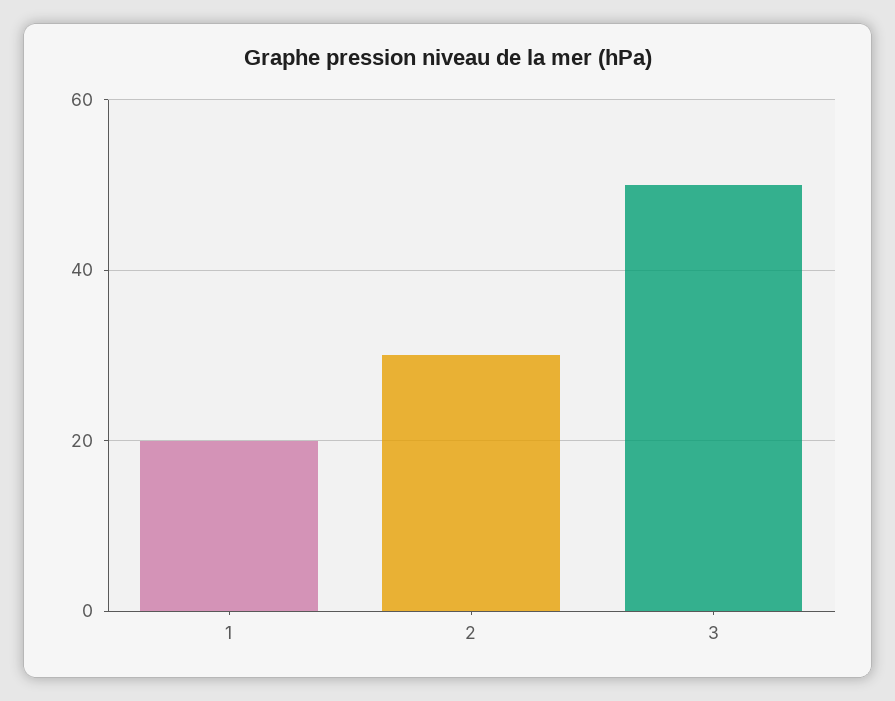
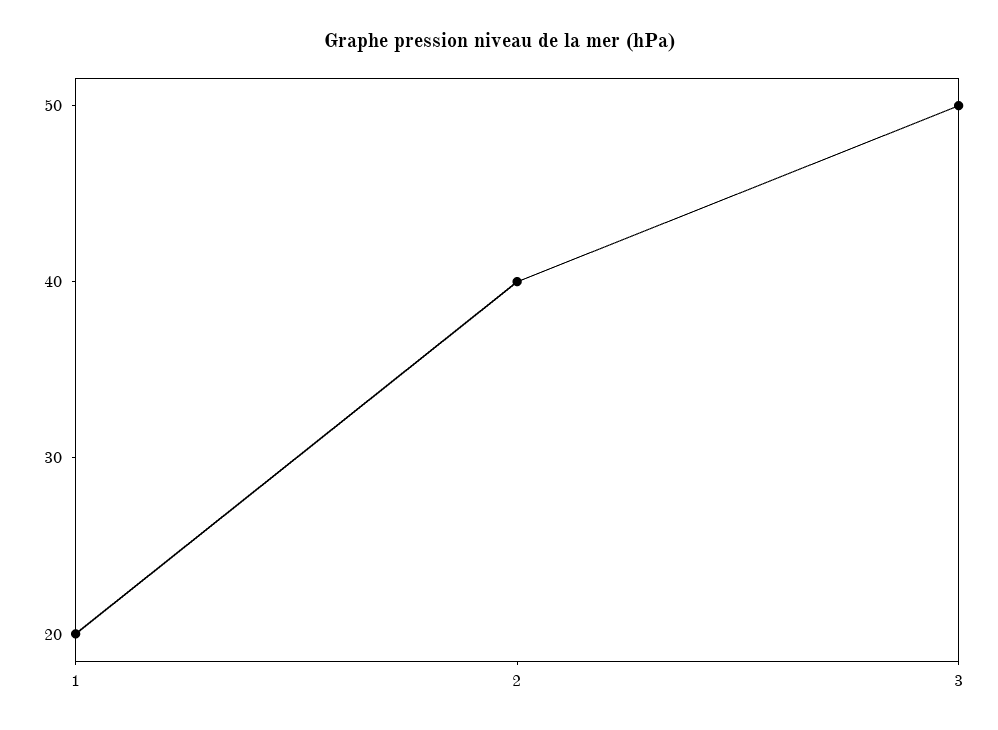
2: 30 -> 40

